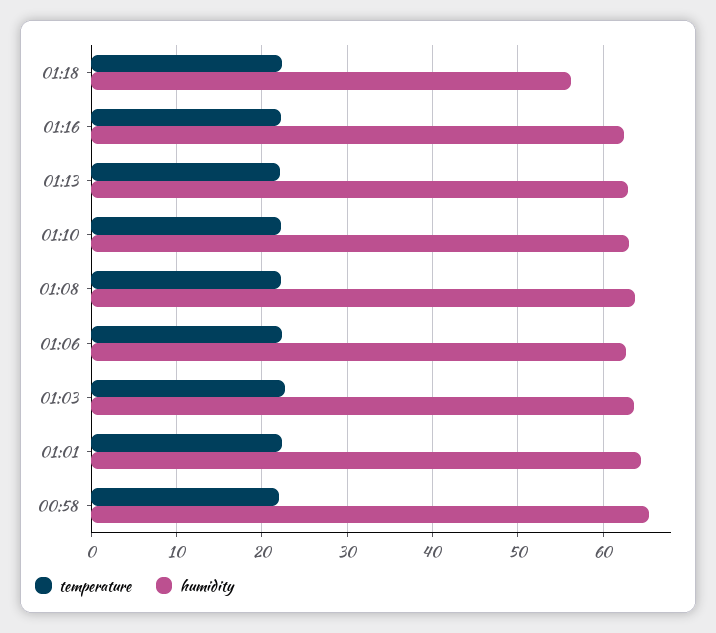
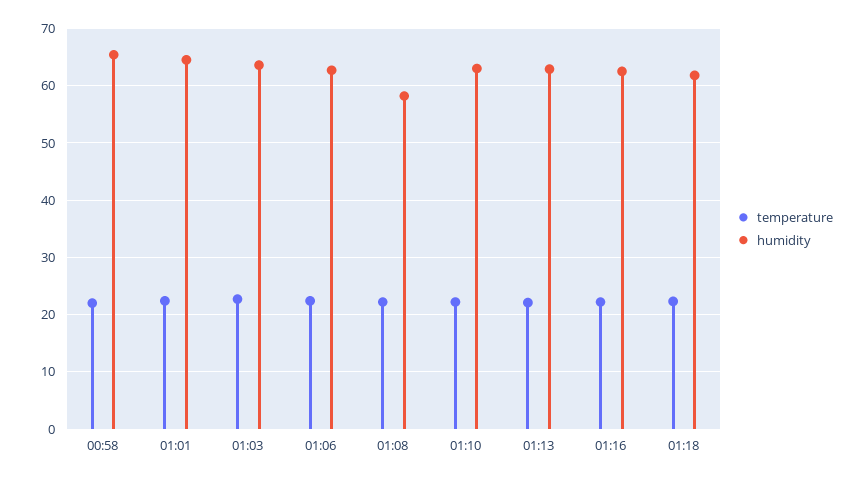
humidity, 01:18: 56 -> 62
humidity, 01:08: 64 -> 58

